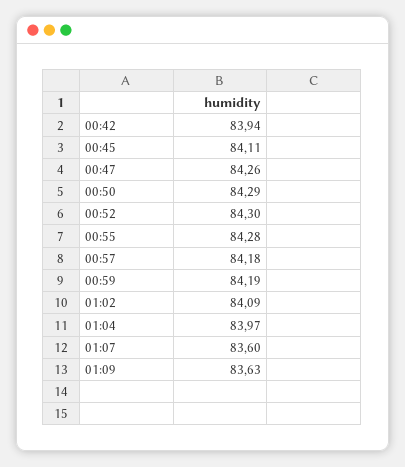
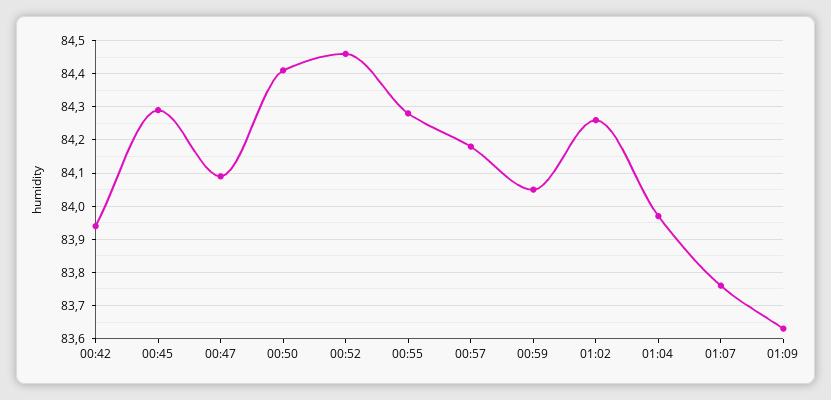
00:45: 84.11 -> 84.3
00:47: 84.26 -> 84.1
00:50: 84.29 -> 84.4
00:52: 84.3 -> 84.45
00:59: 84.19 -> 84.05
01:02: 84.09 -> 84.25
01:07: 83.6 -> 83.75

